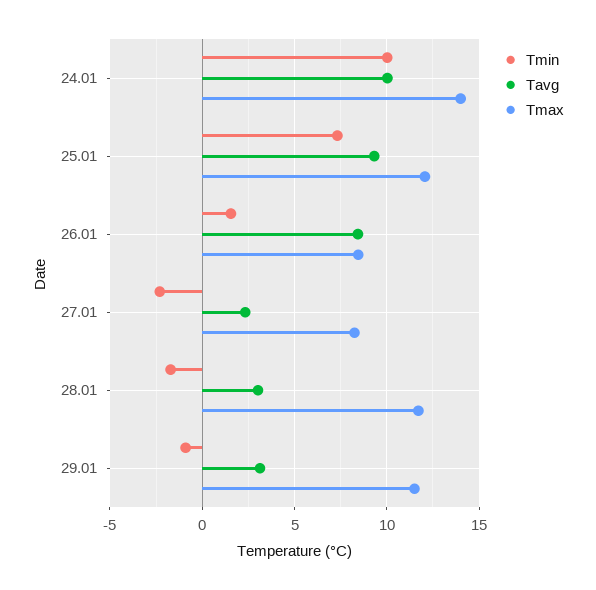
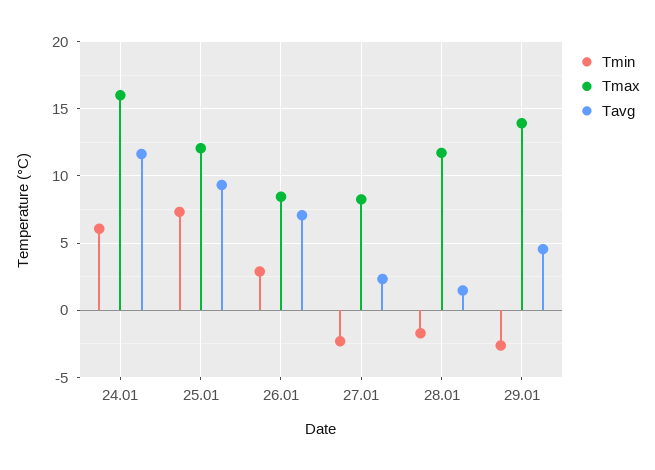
Tmin, 24.01: 10 -> 6
Tavg, 24.01: 10 -> 11.5
Tmax, 24.01: 14 -> 16
Tmin, 26.01: 1.5 -> 3
Tavg, 26.01: 8.5 -> 7
Tavg, 28.01: 3 -> 1.5
Tmin, 29.01: -1 -> -2.5
Tavg, 29.01: 3 -> 4.5
Tmax, 29.01: 11.5 -> 14

